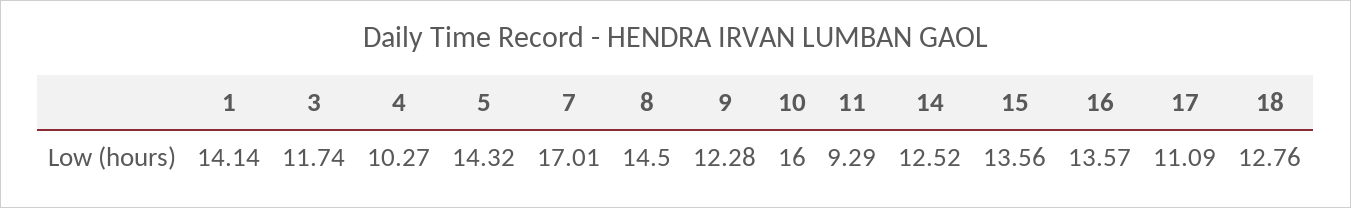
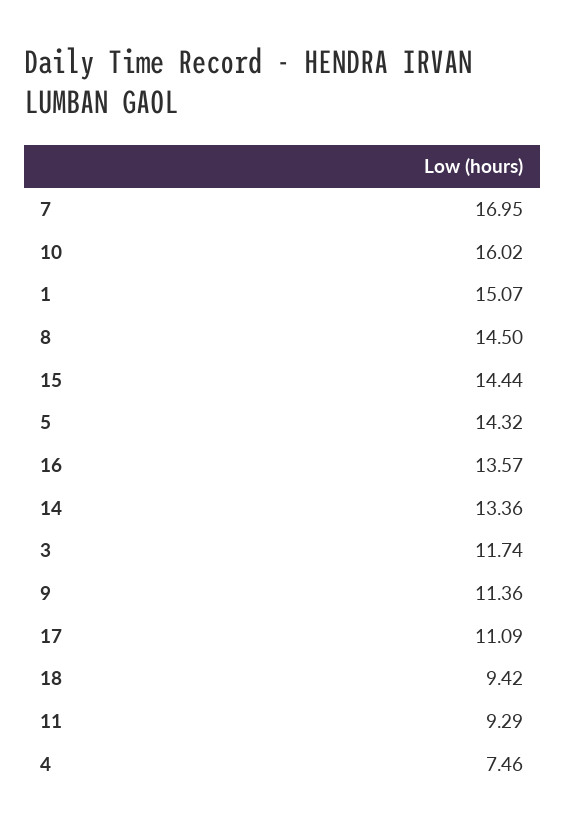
1: 14.14 -> 15.07
4: 10.27 -> 7.46
7: 17.01 -> 16.95
9: 12.28 -> 11.36
10: 16 -> 16.02
14: 12.52 -> 13.36
15: 13.56 -> 14.44
18: 12.76 -> 9.42

